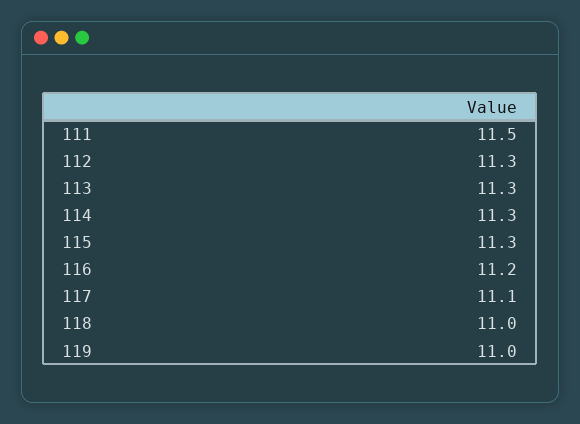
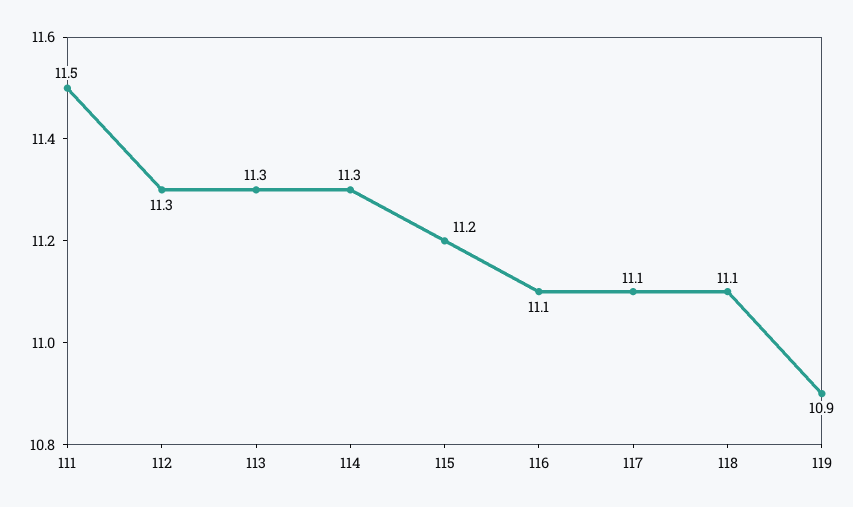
115: 11.3 -> 11.2
116: 11.2 -> 11.1
118: 11 -> 11.1
119: 11 -> 10.9

